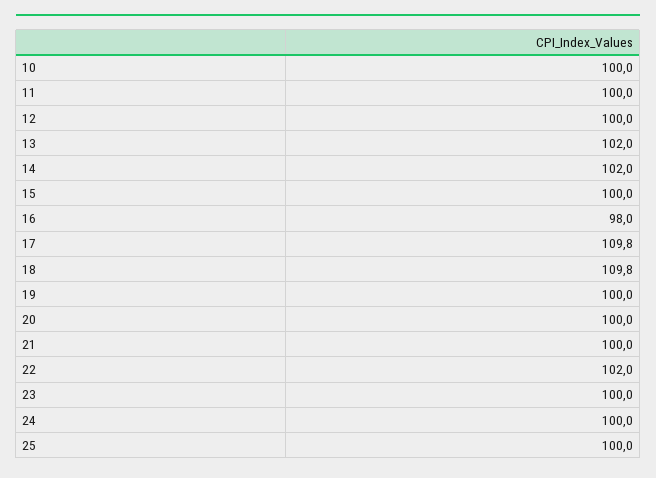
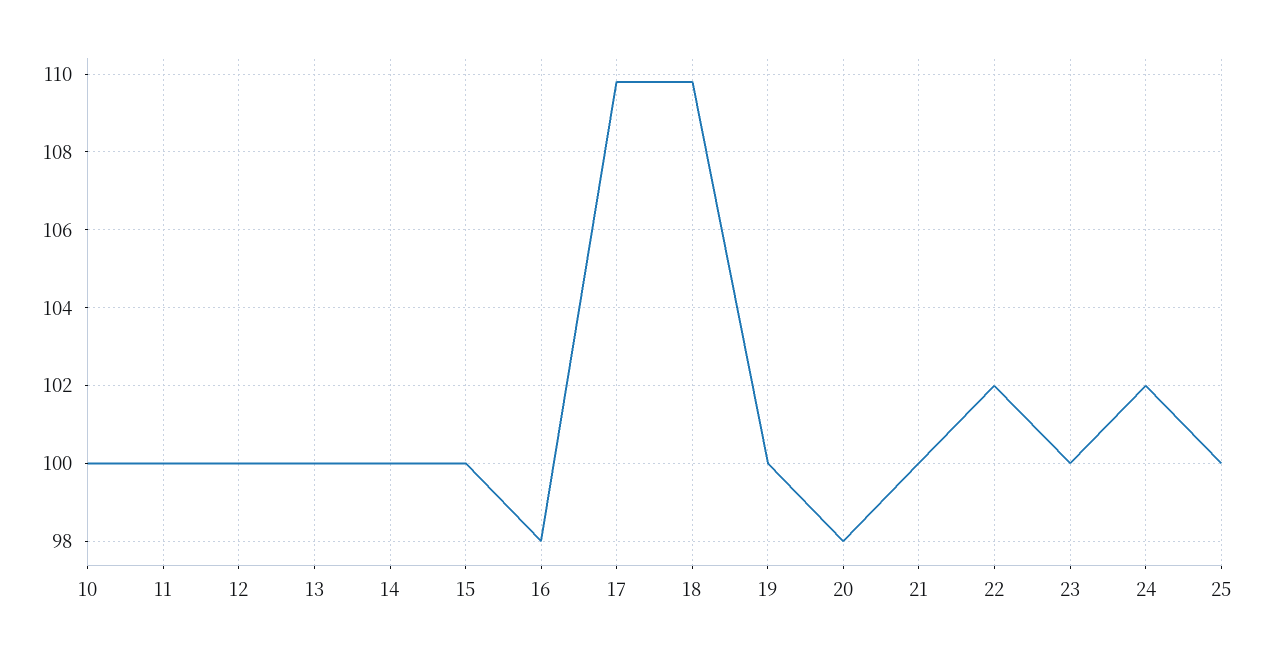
13: 102 -> 100
14: 102 -> 100
20: 100 -> 98
24: 100 -> 102

